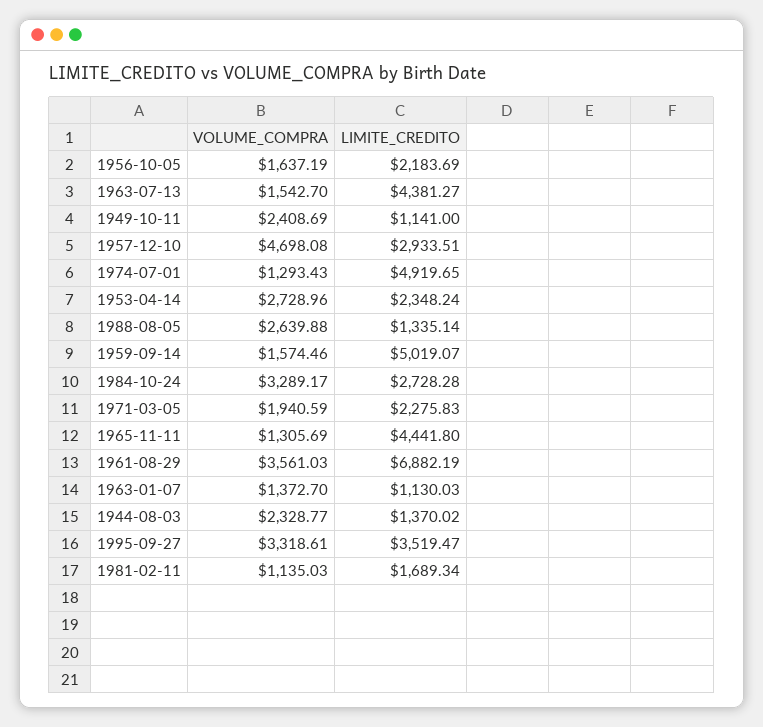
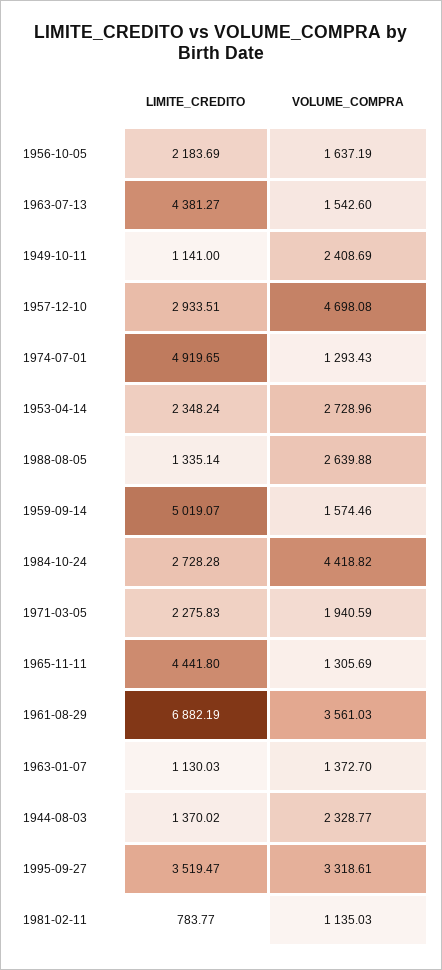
VOLUME_COMPRA, 1963-07-13: 1542.7 -> 1542.6
VOLUME_COMPRA, 1984-10-24: 3289.17 -> 4418.82
LIMITE_CREDITO, 1981-02-11: 1689.34 -> 783.77

